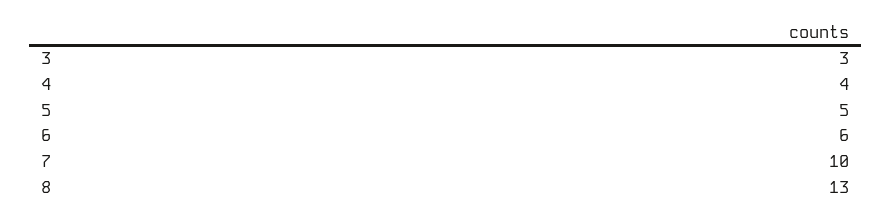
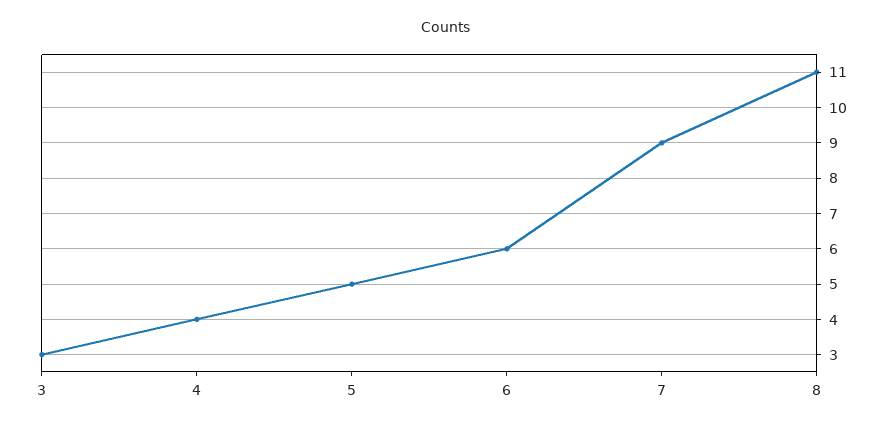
7: 10 -> 9
8: 13 -> 11

